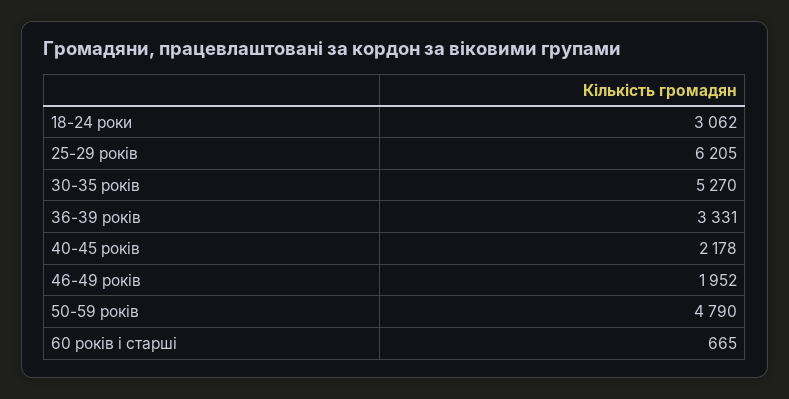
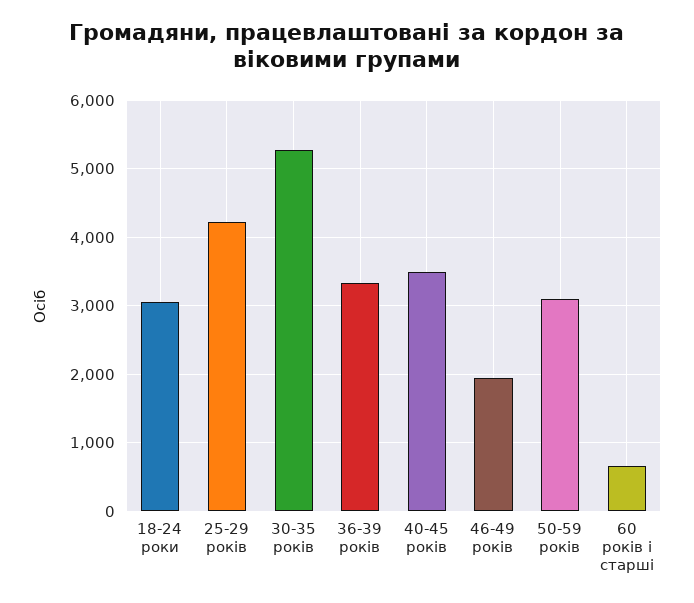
25-29 років: 6205 -> 4200
40-45 років: 2178 -> 3500
50-59 років: 4790 -> 3100

